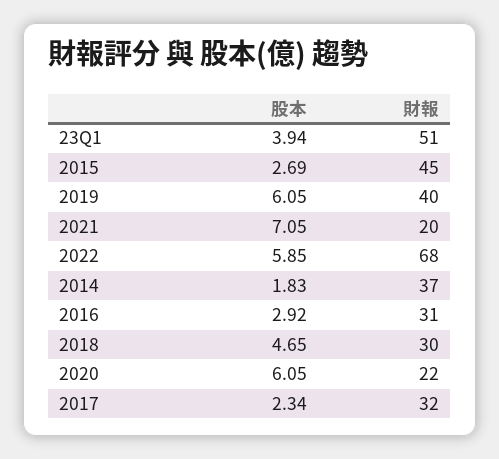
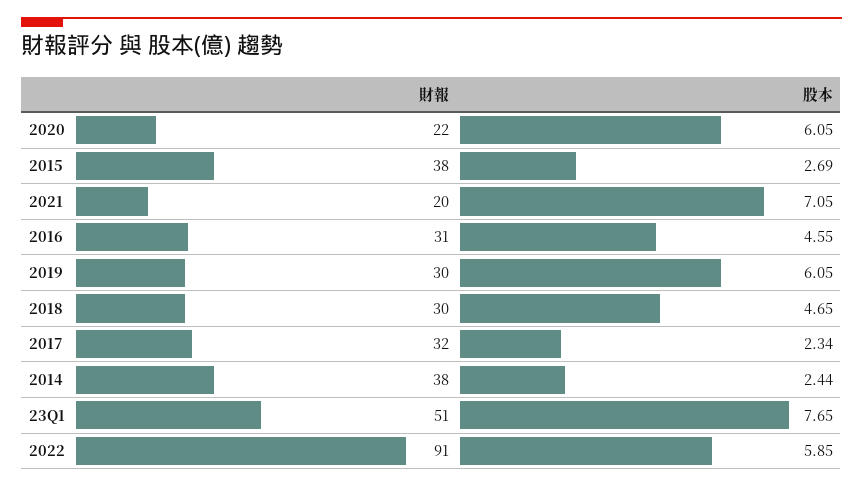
股本, 23Q1: 3.94 -> 7.65
財報, 2015: 45 -> 38
財報, 2019: 40 -> 30
財報, 2022: 68 -> 91
股本, 2014: 1.83 -> 2.44
財報, 2014: 37 -> 38
股本, 2016: 2.92 -> 4.55

